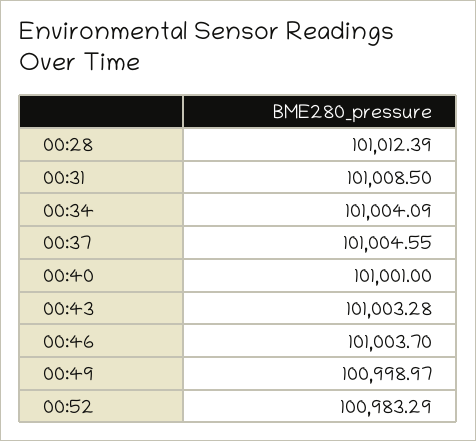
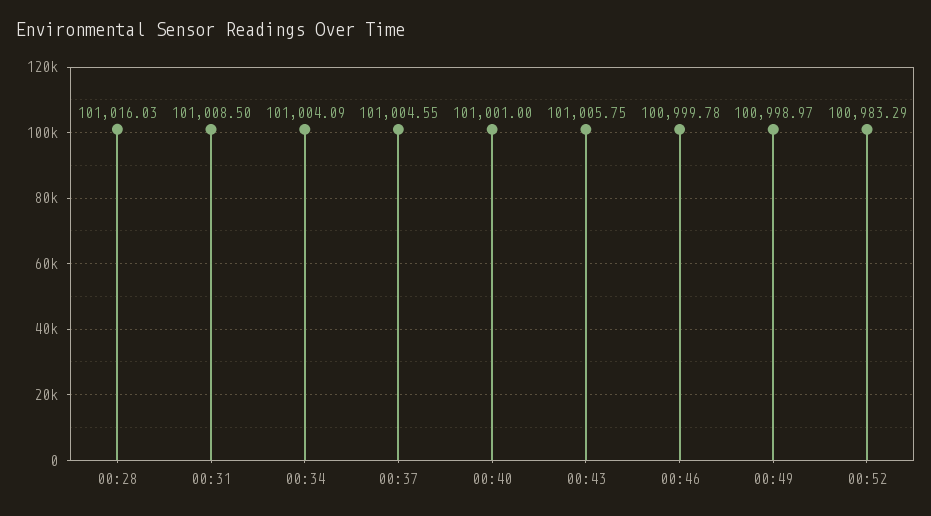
00:28: 101012.39 -> 101016.03
00:43: 101003.28 -> 101005.75
00:46: 101003.7 -> 100999.78

